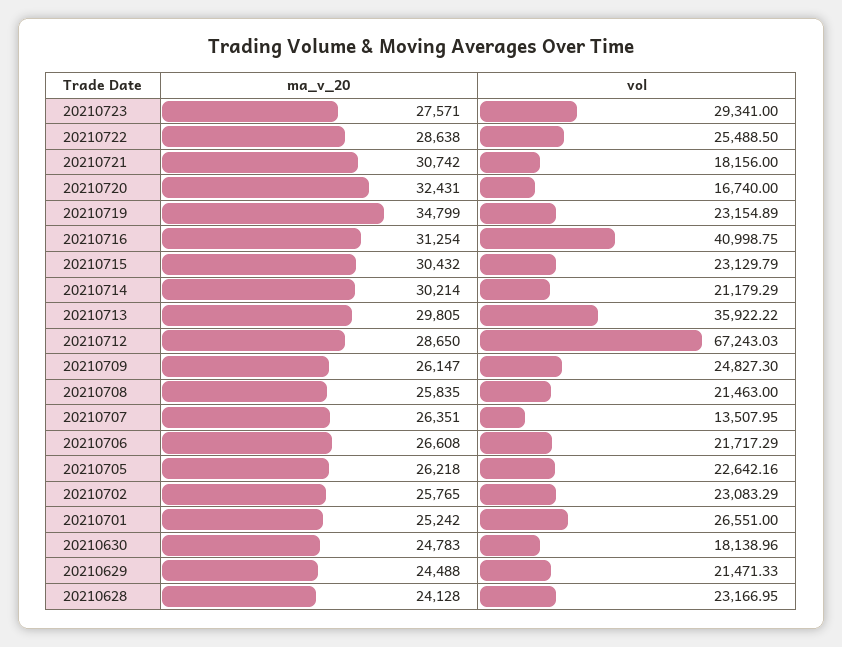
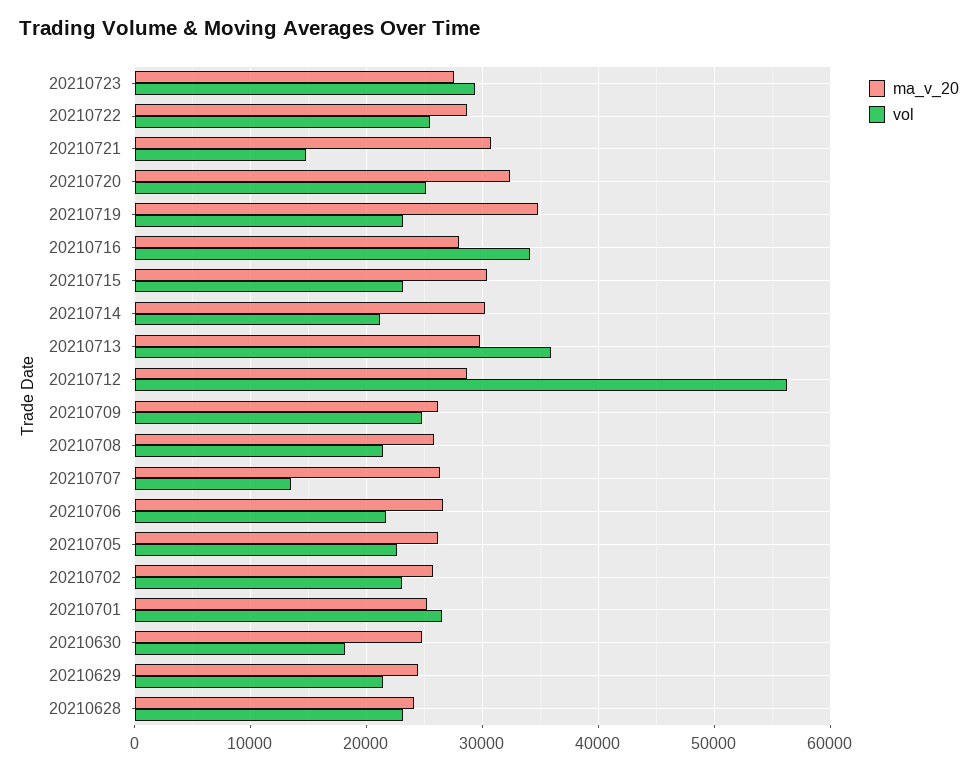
vol, 20210721: 18156 -> 15000
vol, 20210720: 16740 -> 25000
ma_v_20, 20210716: 31254 -> 28000
vol, 20210716: 40998.75 -> 34000
vol, 20210712: 67243.03 -> 56000

